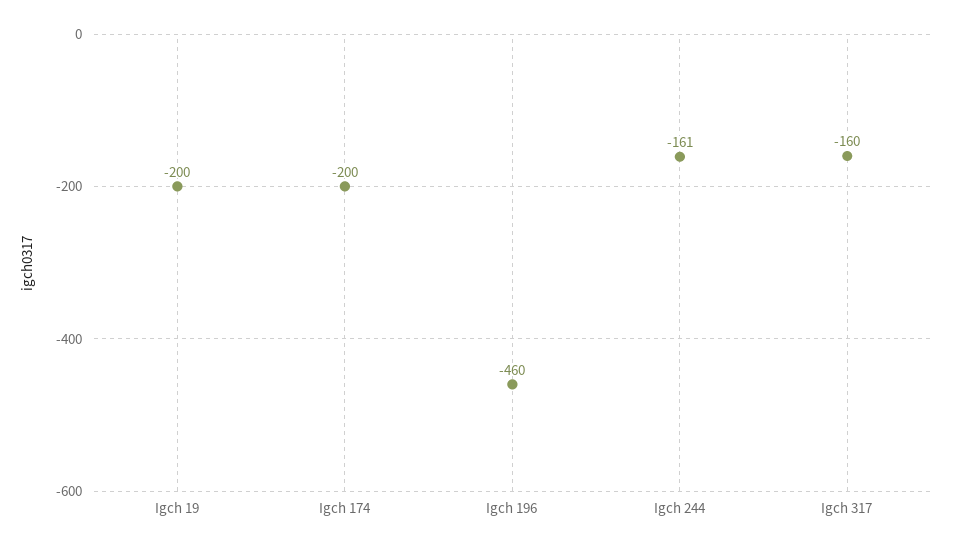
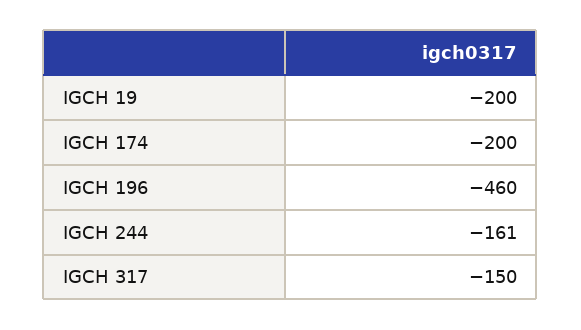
Igch 317: -160 -> -150

